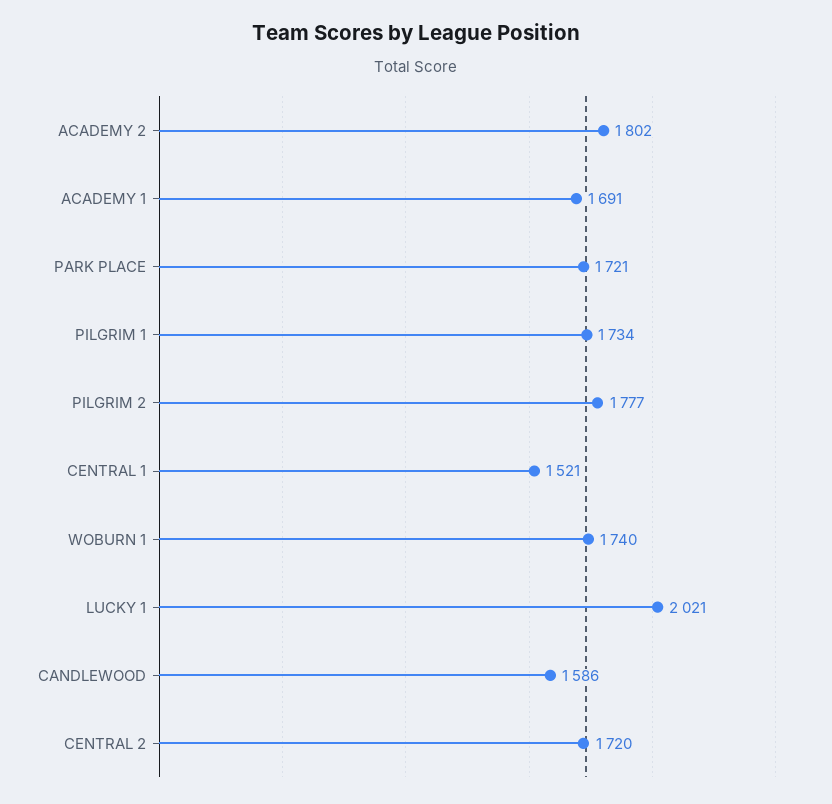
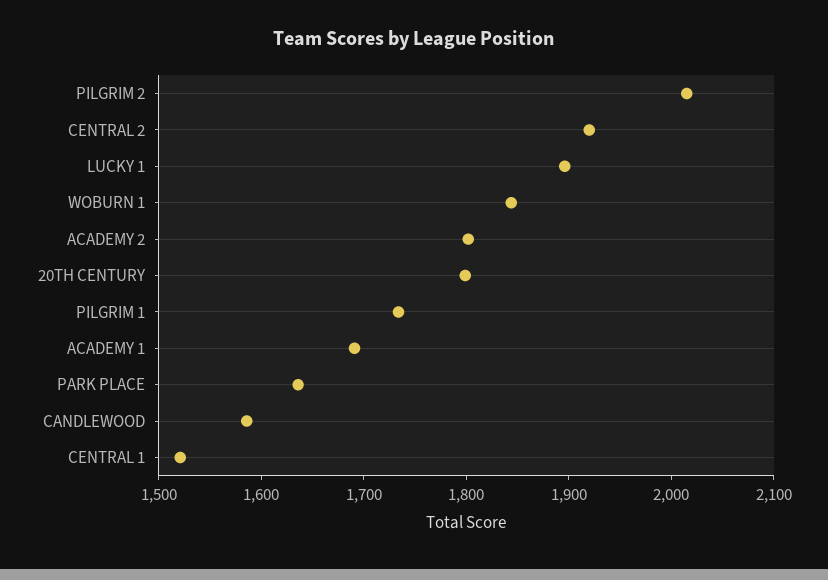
PARK PLACE: 1721 -> 1640
PILGRIM 2: 1777 -> 2020
WOBURN 1: 1740 -> 1840
LUCKY 1: 2021 -> 1900
CENTRAL 2: 1720 -> 1920
20TH CENTURY: none -> 1800

